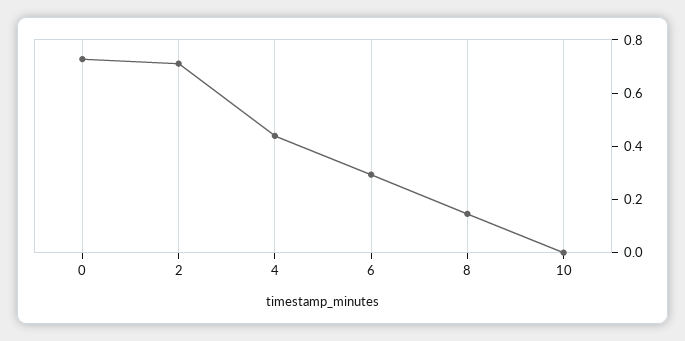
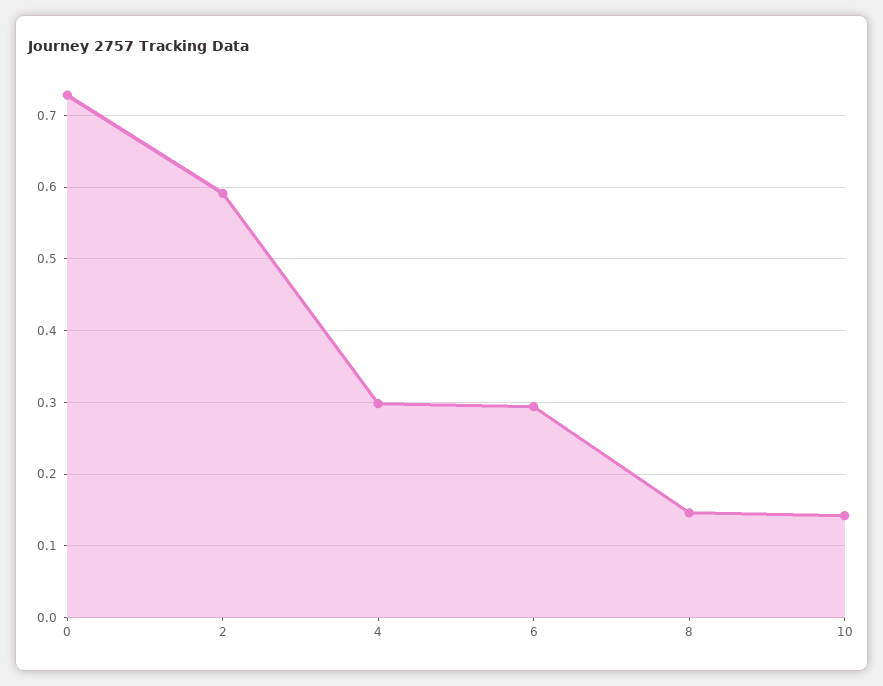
2: 0.7 -> 0.59
4: 0.45 -> 0.3
10: 0 -> 0.14

